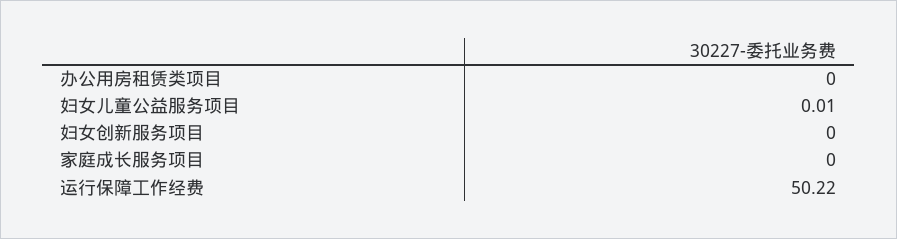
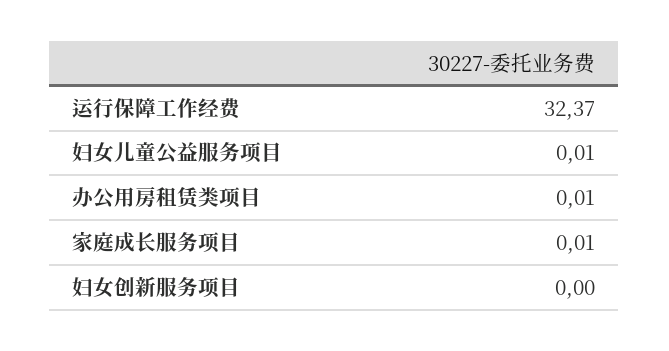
办公用房租赁类项目: 0 -> 0.01
家庭成长服务项目: 0 -> 0.01
运行保障工作经费: 50.22 -> 32.37

